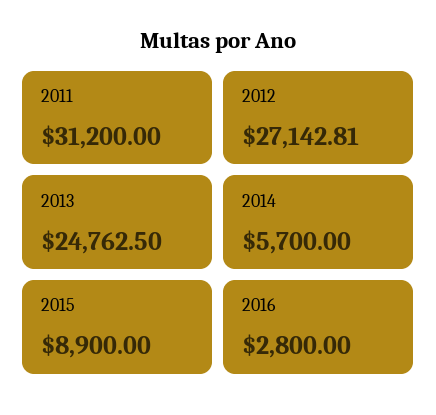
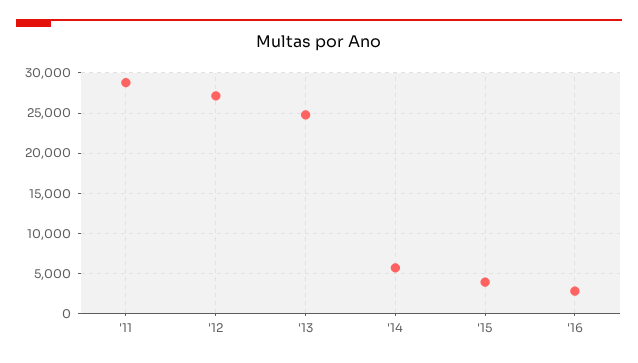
2011: 31200 -> 29000
2015: 8900 -> 4000

